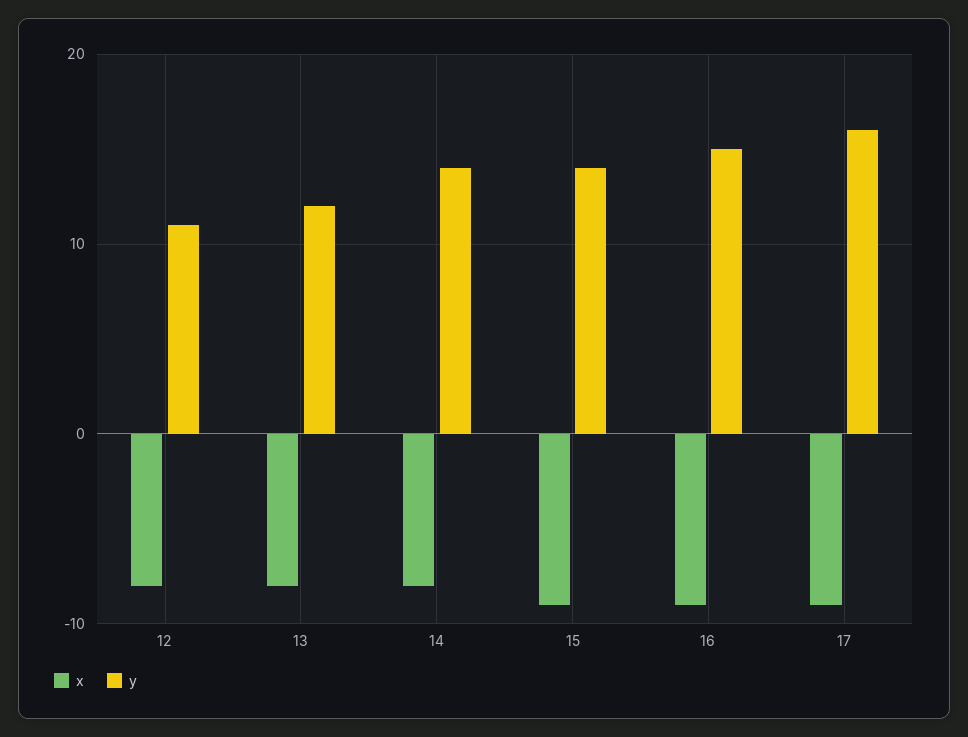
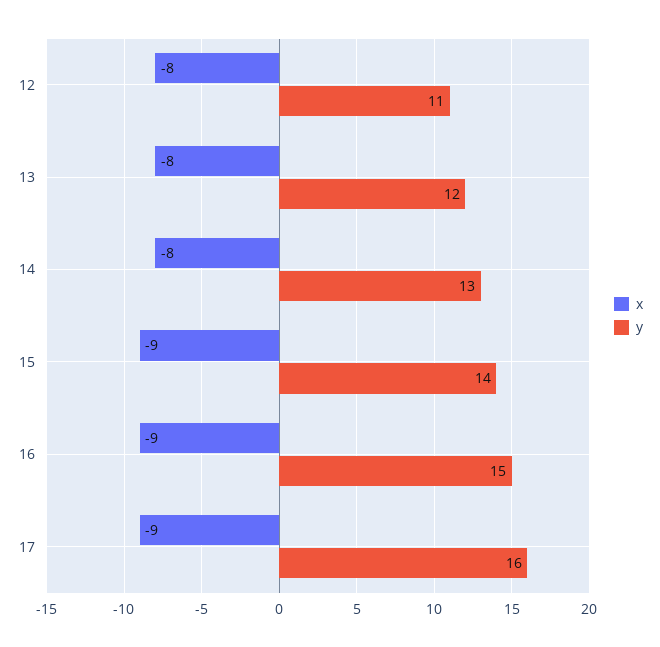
y, 14: 14 -> 13

